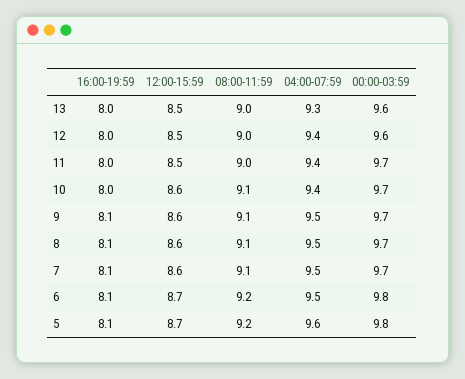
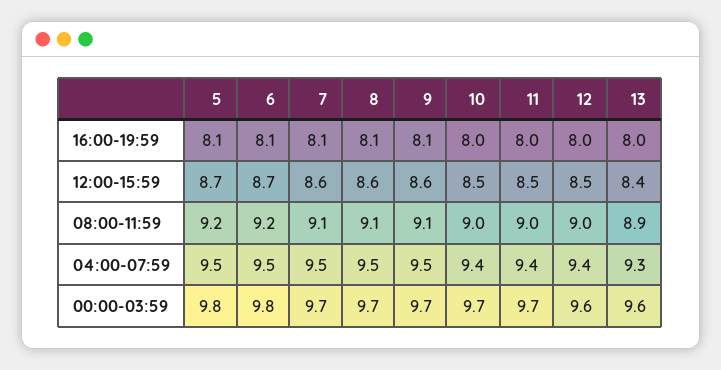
12:00-15:59, 13: 8.5 -> 8.4
08:00-11:59, 13: 9 -> 8.9
12:00-15:59, 10: 8.6 -> 8.5
08:00-11:59, 10: 9.1 -> 9
04:00-07:59, 5: 9.6 -> 9.5

